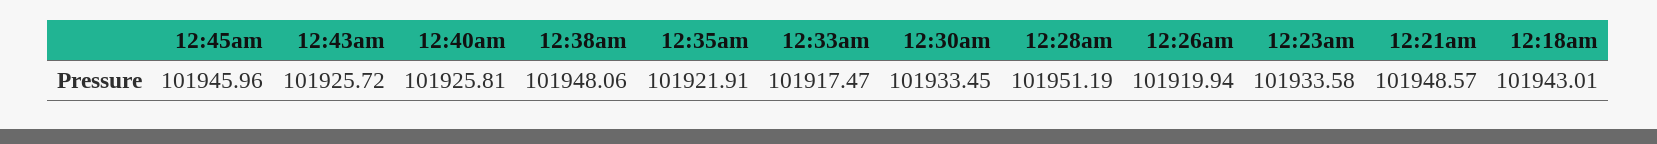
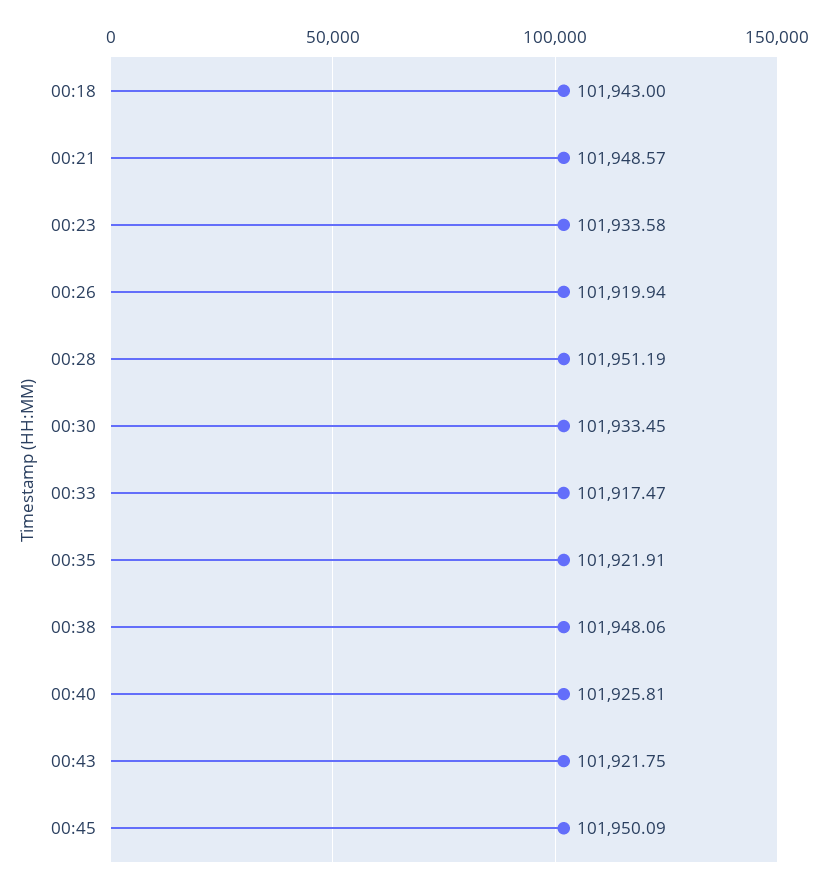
12:45am: 101945.96 -> 101950.09
12:43am: 101925.72 -> 101921.75
12:18am: 101943.01 -> 101943

